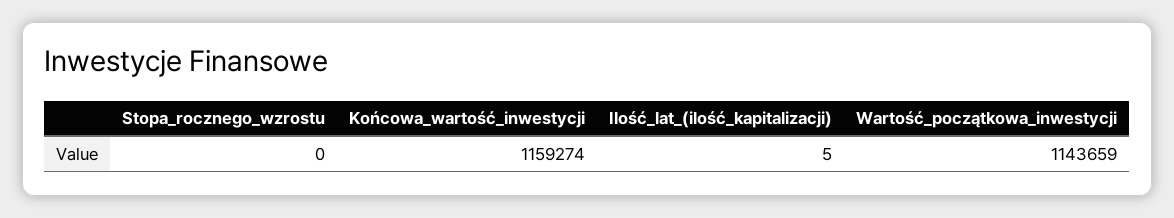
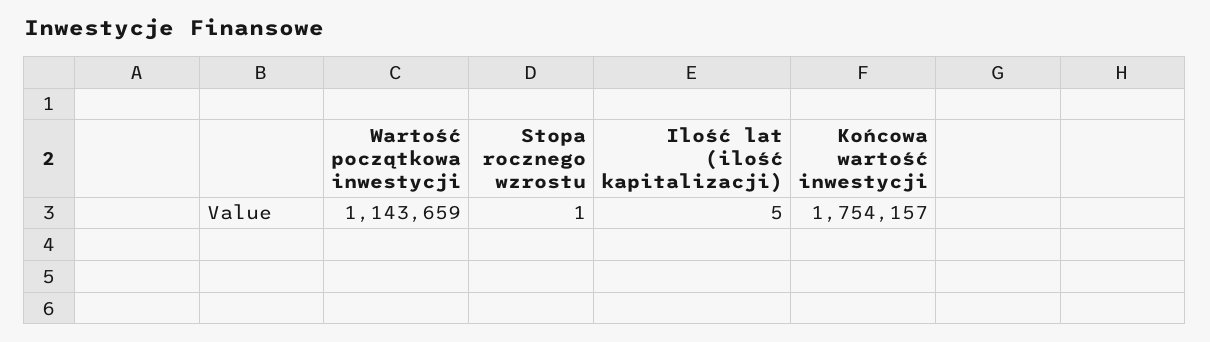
Stopa_rocznego_wzrostu: 0 -> 1
Końcowa_wartość_inwestycji: 1159274 -> 1754157

